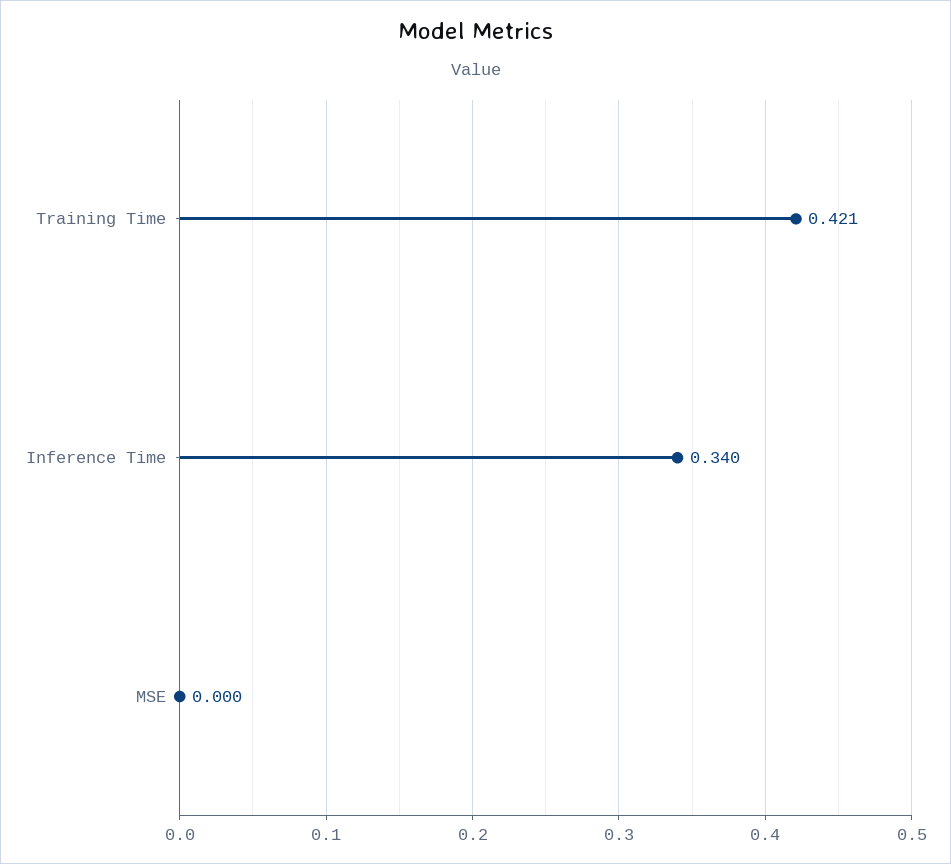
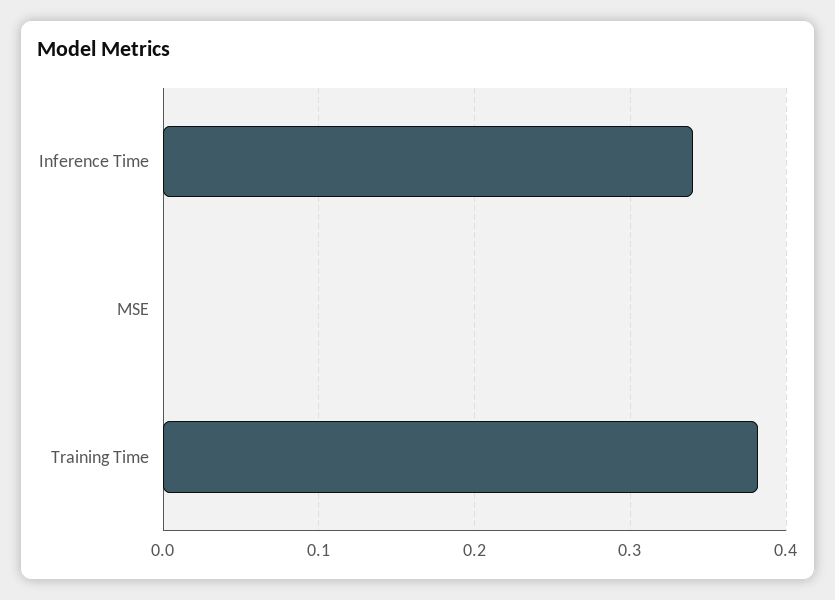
Training Time: 0.421 -> 0.38

